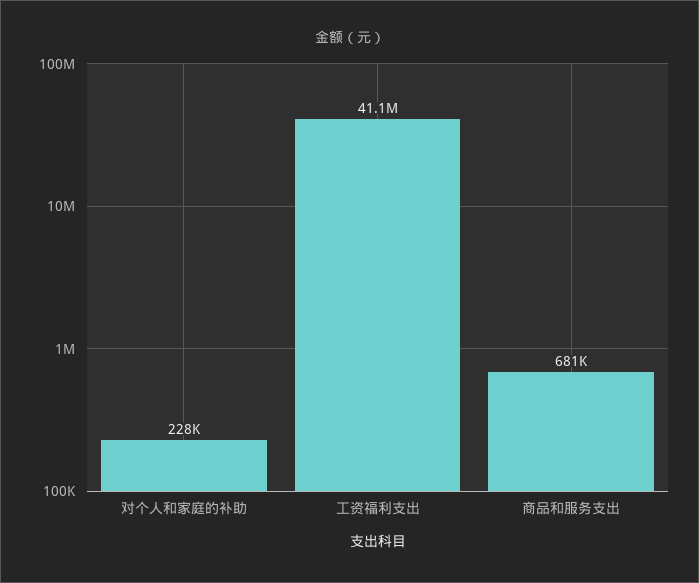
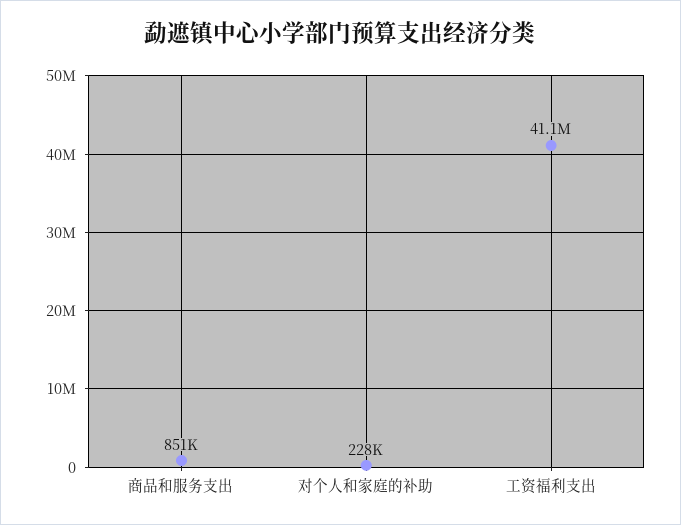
商品和服务支出: 681000 -> 851000

